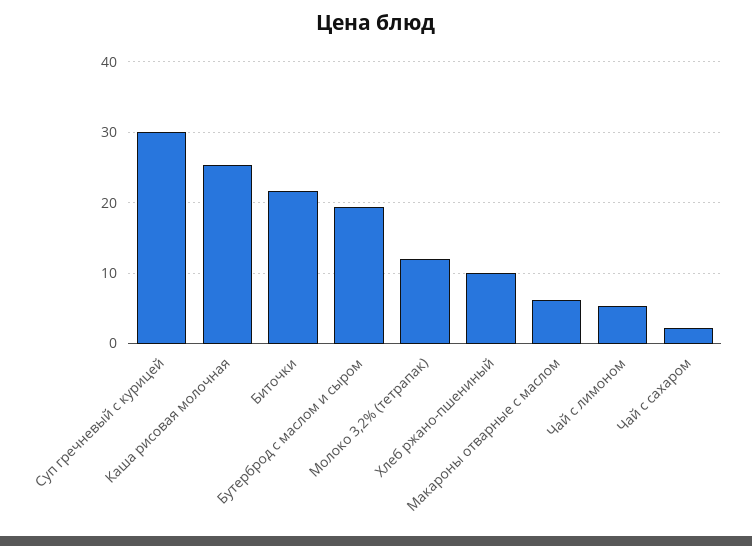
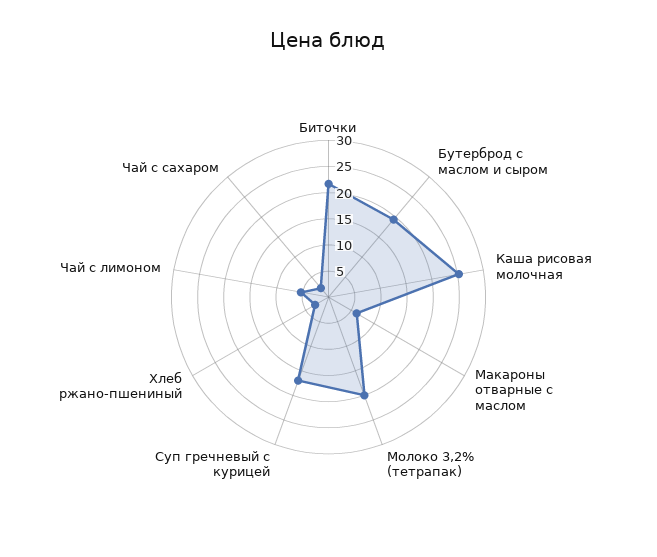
Суп гречневый с курицей: 30 -> 17.5
Молоко 3,2% (тетрапак): 12 -> 20
Хлеб ржано-пшениный: 10 -> 2.5

